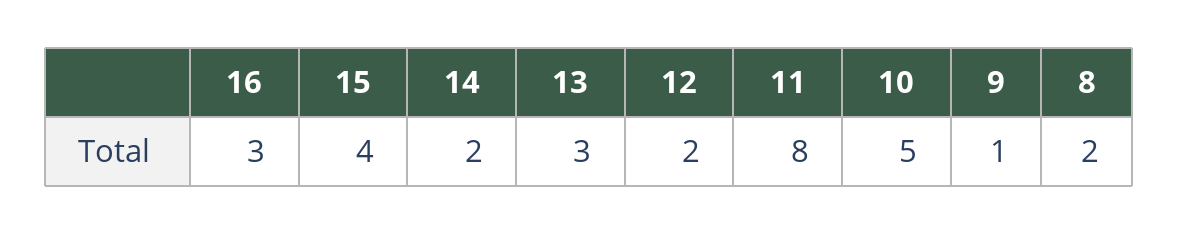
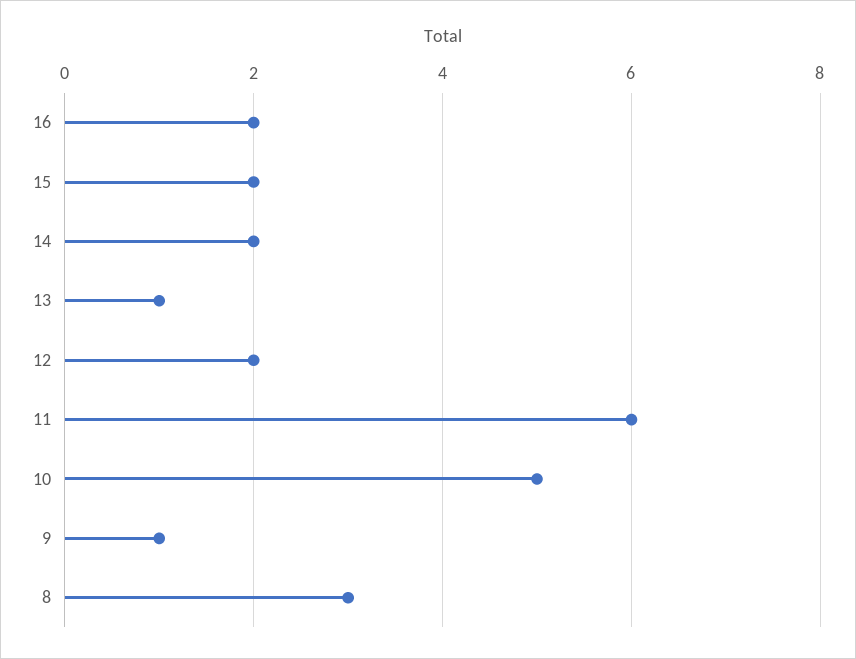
16: 3 -> 2
15: 4 -> 2
13: 3 -> 1
11: 8 -> 6
8: 2 -> 3

